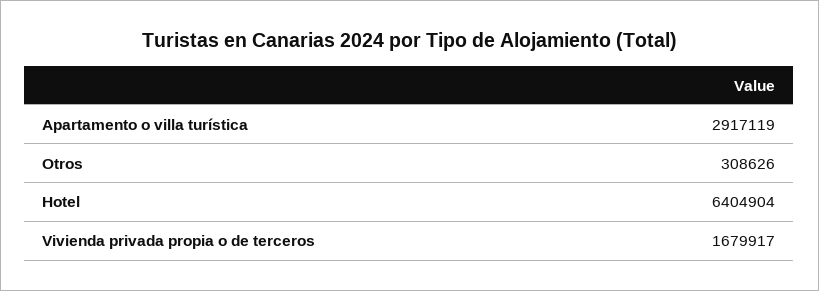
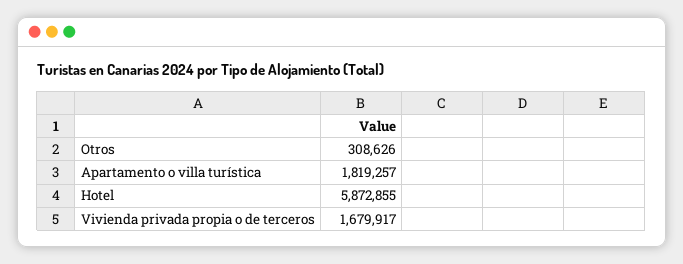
Apartamento o villa turística: 2917119 -> 1819257
Hotel: 6404904 -> 5872855

